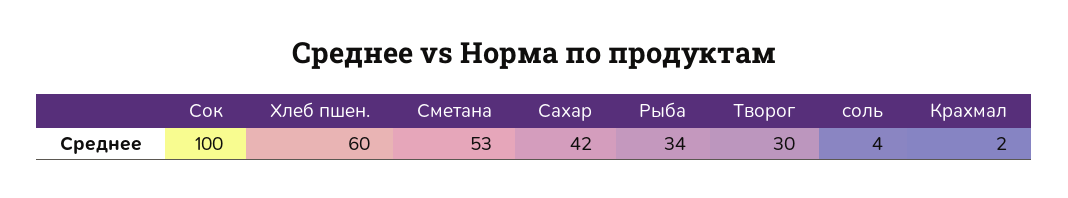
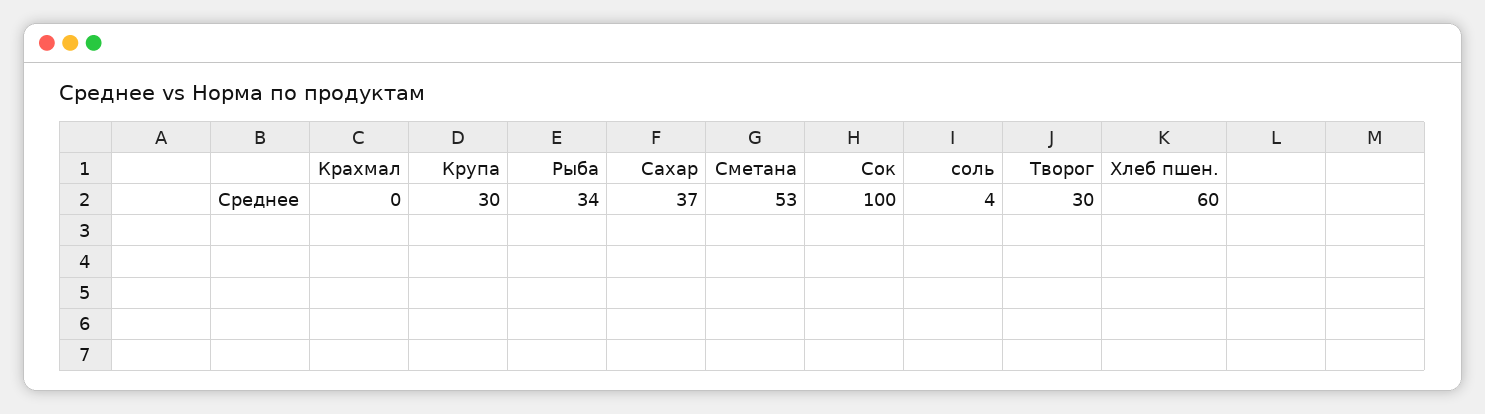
Сахар: 42 -> 37
Крахмал: 2 -> 0
Крупа: none -> 30

